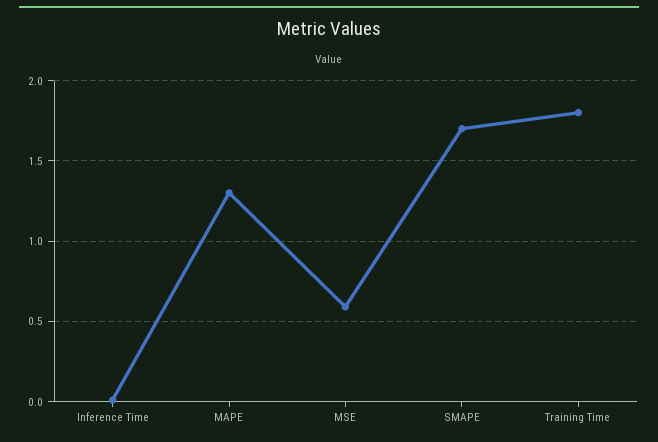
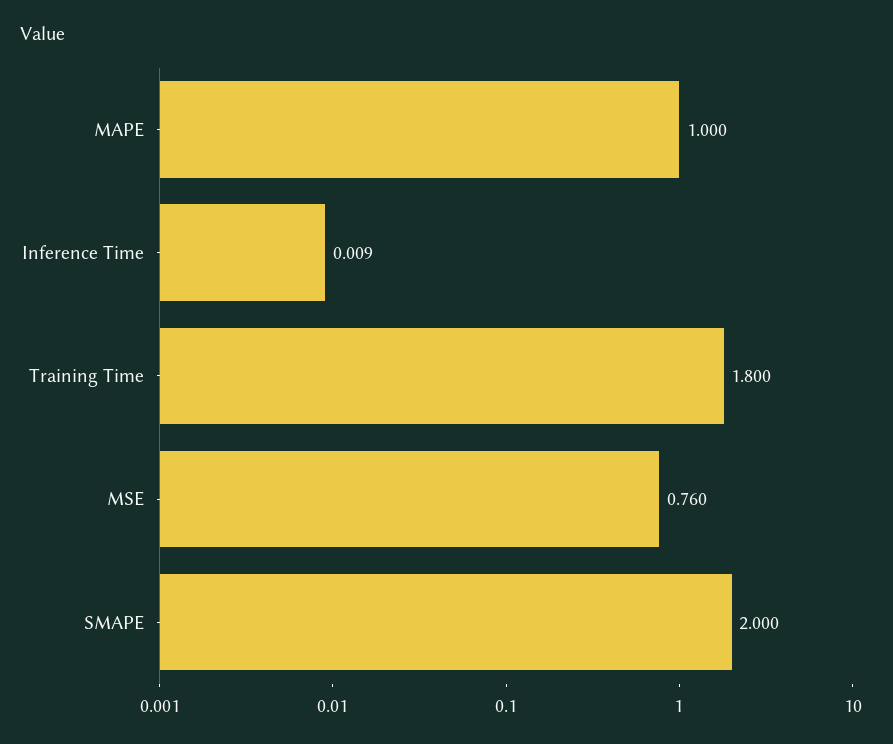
MAPE: 1.3 -> 1
MSE: 0.6 -> 0.76
SMAPE: 1.7 -> 2

